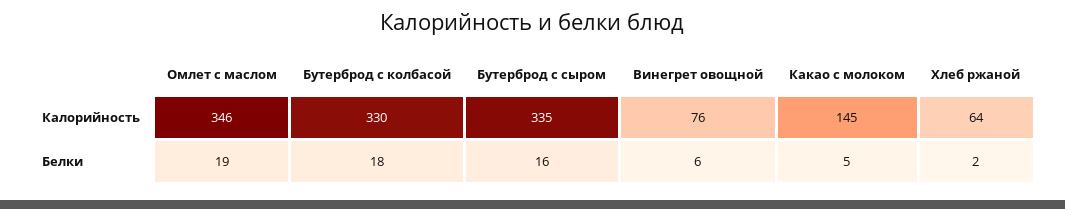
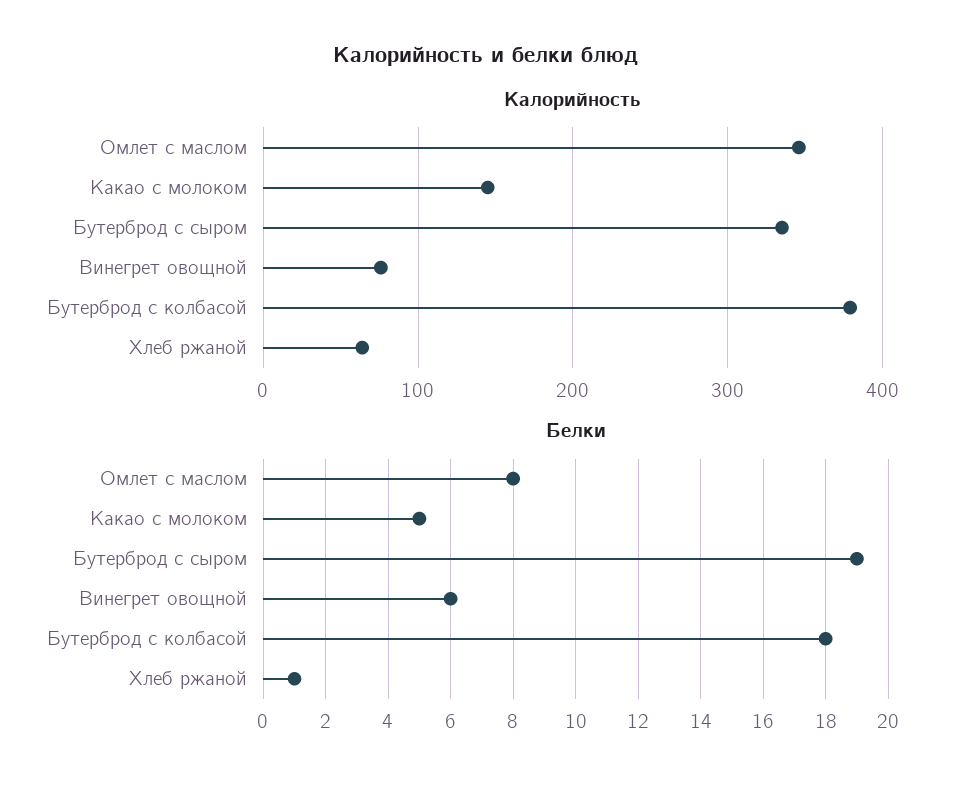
Калорийность, Бутерброд с колбасой: 330 -> 380
Белки, Омлет с маслом: 19 -> 8
Белки, Бутерброд с сыром: 16 -> 19
Белки, Хлеб ржаной: 2 -> 1

